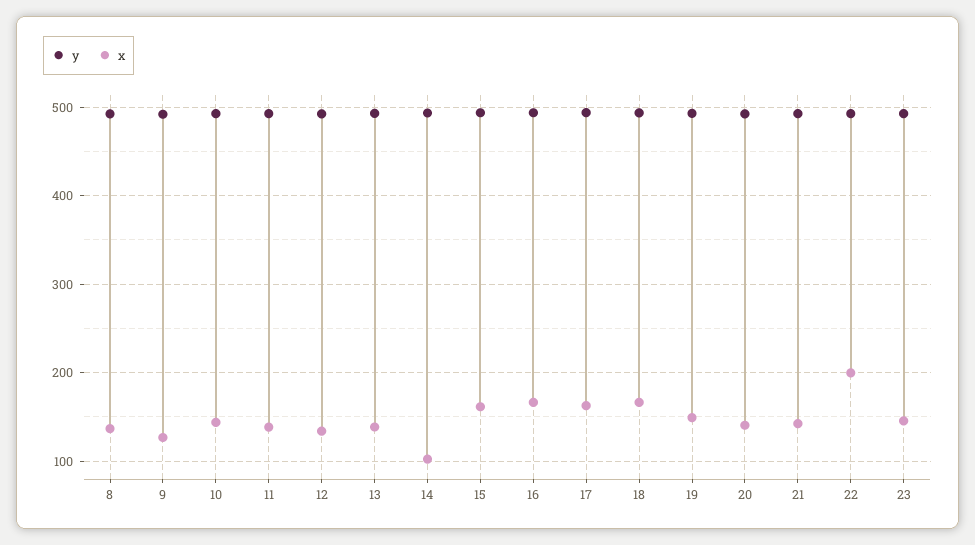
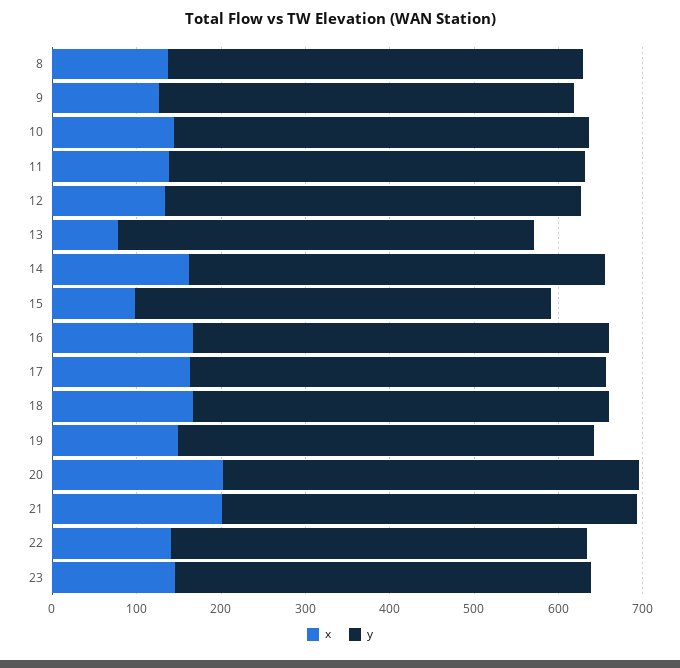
x, 13: 140 -> 80
x, 14: 100 -> 160
x, 15: 160 -> 100
x, 20: 140 -> 200
x, 21: 140 -> 200
x, 22: 200 -> 140

